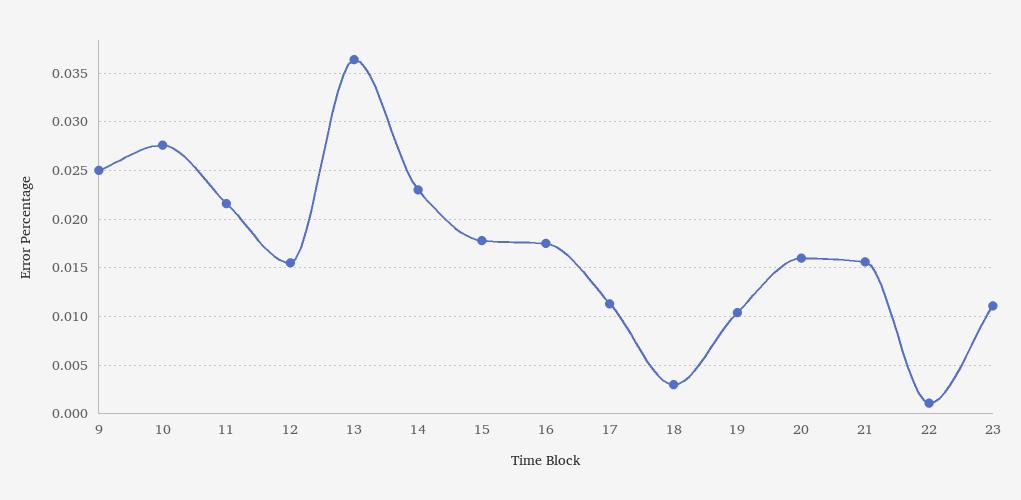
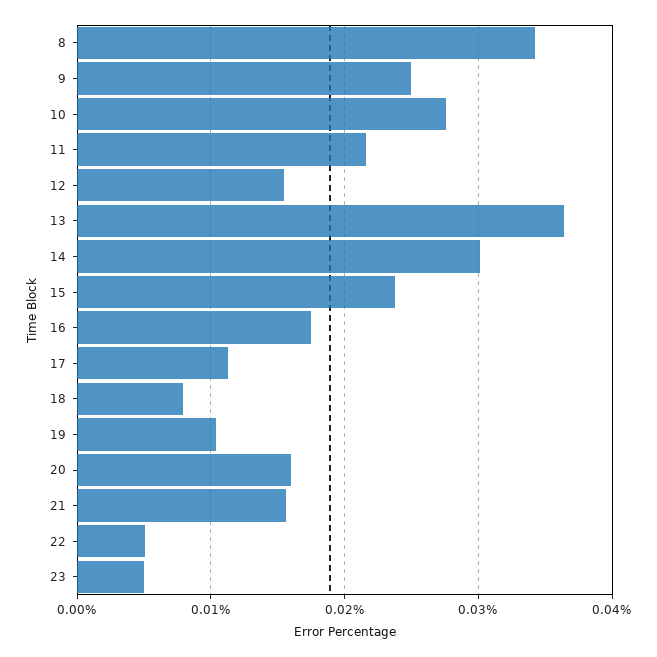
14: 0.023 -> 0.03
15: 0.018 -> 0.024
18: 0.003 -> 0.008
22: 0.001 -> 0.005
23: 0.011 -> 0.005
8: none -> 0.034

